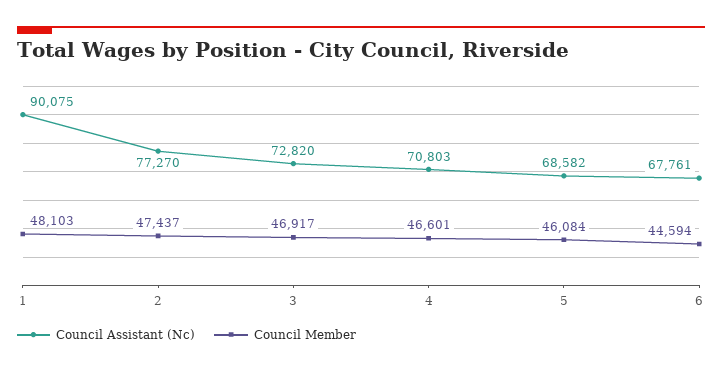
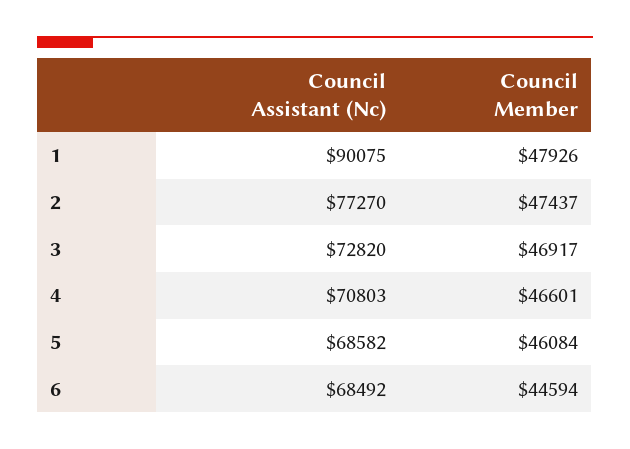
Council Member, 1: 48103 -> 47926
Council Assistant (Nc), 6: 67761 -> 68492

